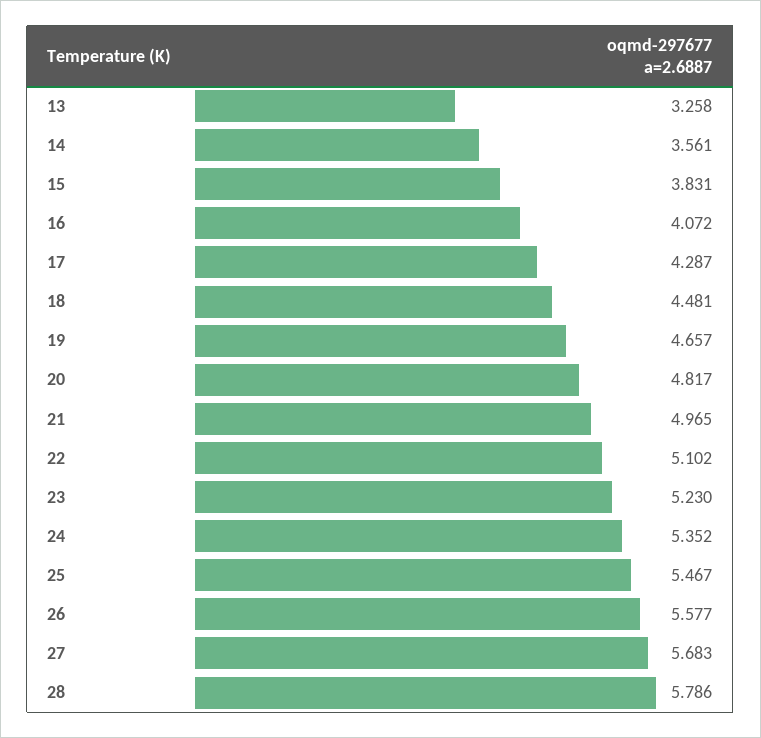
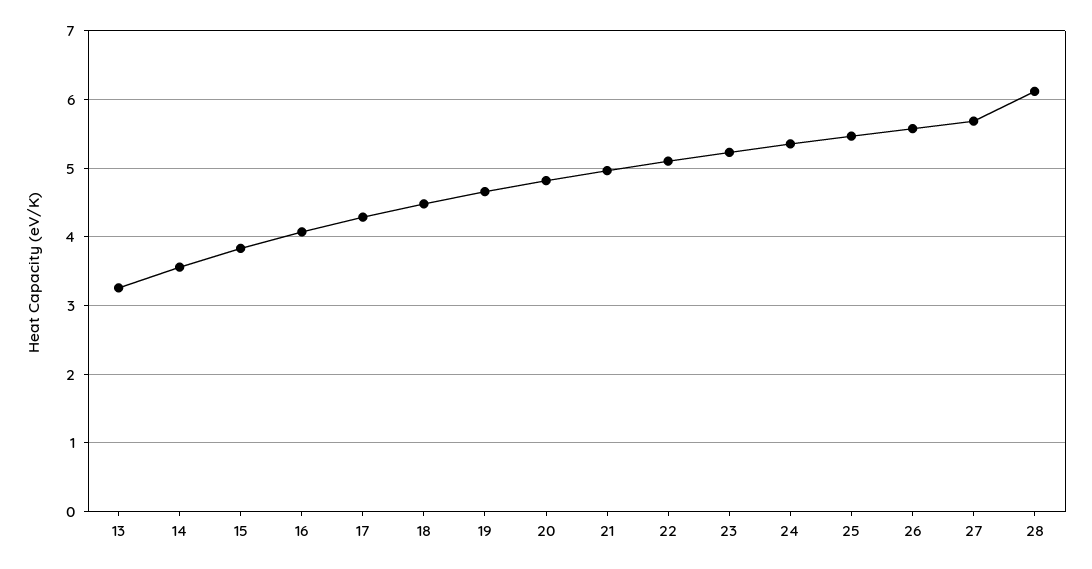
28: 5.786 -> 6.1

